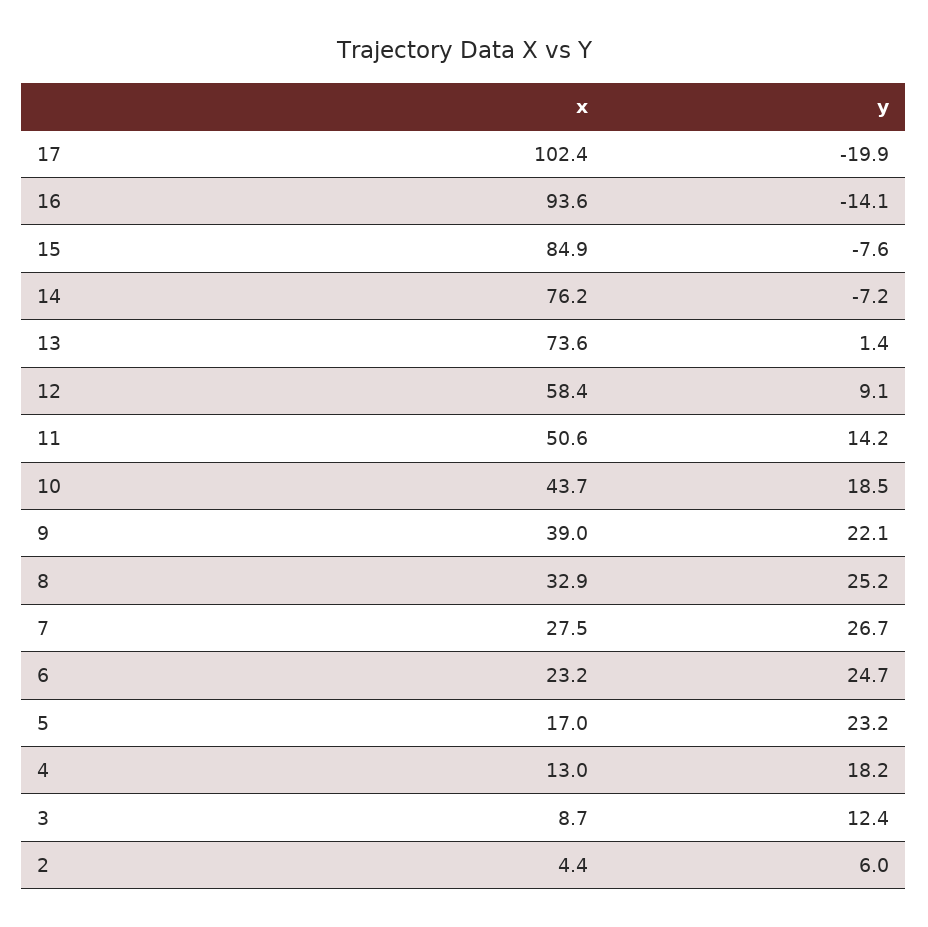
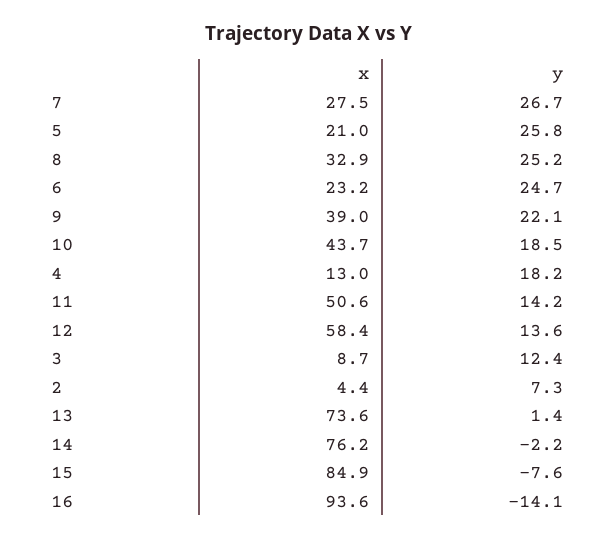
x, 17: 102.4 -> none
y, 17: -19.9 -> none
y, 14: -7.2 -> -2.2
y, 12: 9.1 -> 13.6
x, 5: 17 -> 21
y, 5: 23.2 -> 25.8
y, 2: 6 -> 7.3

